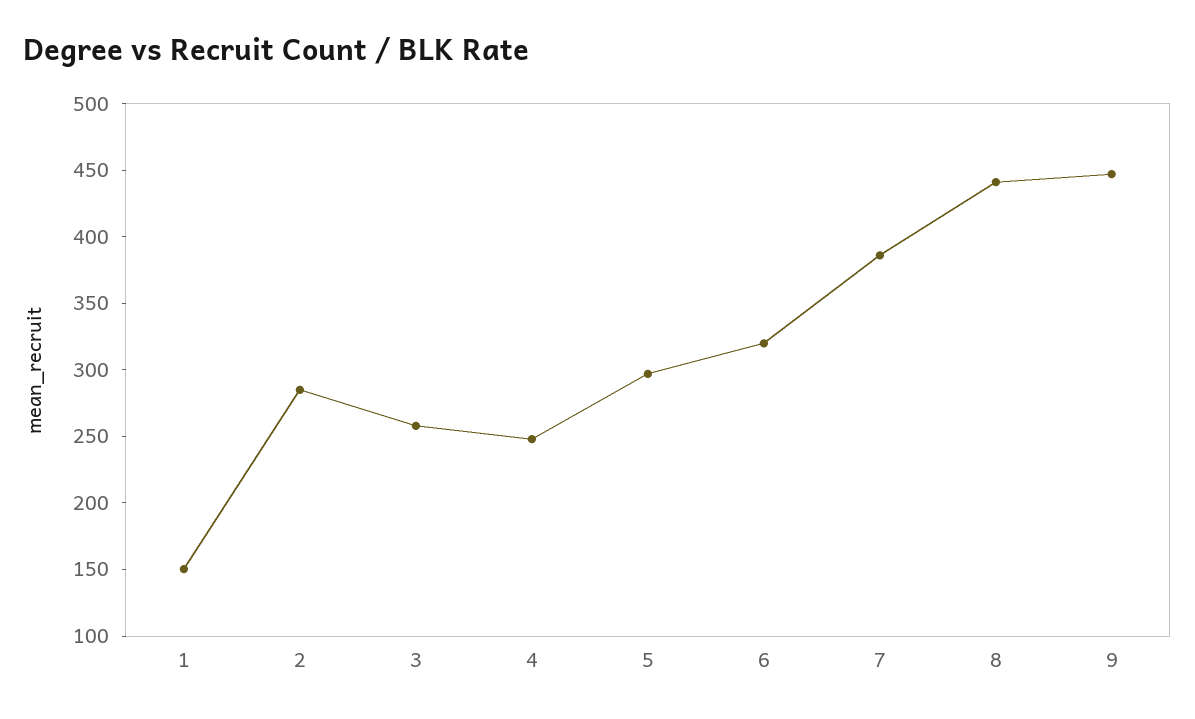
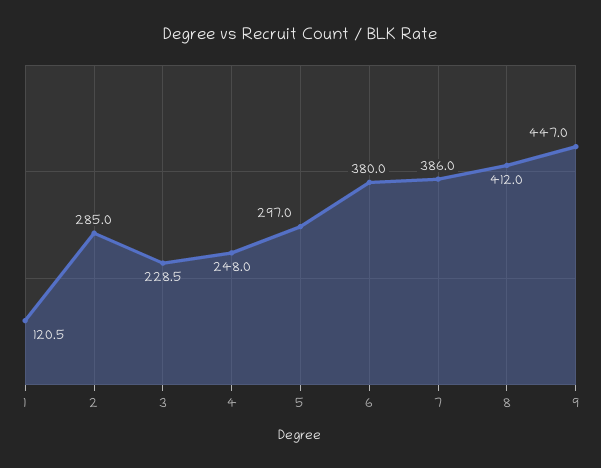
1: 150 -> 120.5
3: 260 -> 228.5
6: 320 -> 380
8: 440 -> 412

